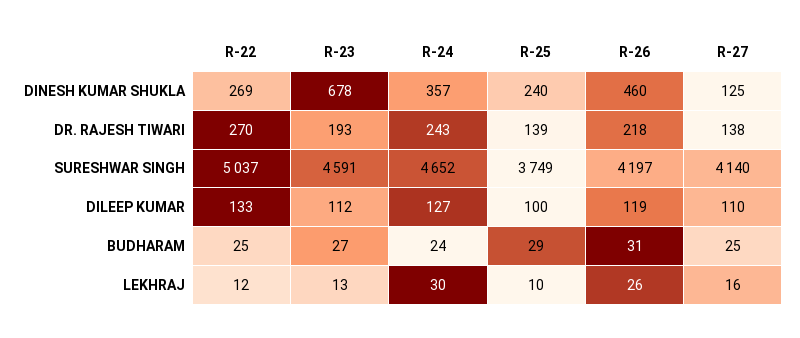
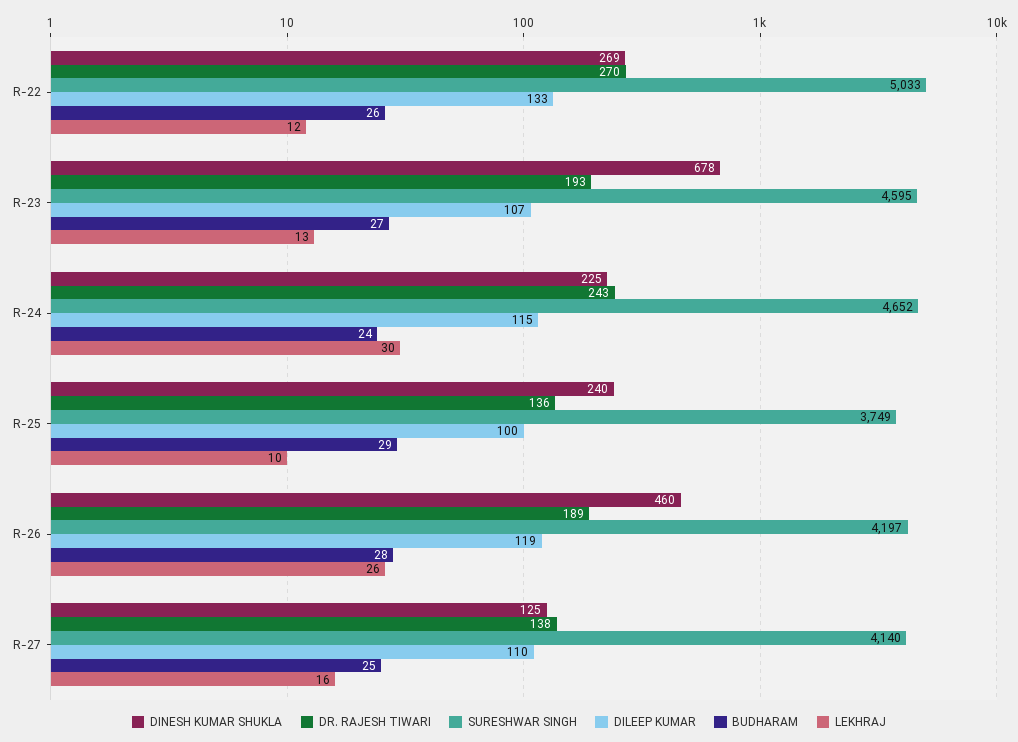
DINESH KUMAR SHUKLA, R-24: 357 -> 225
DR. RAJESH TIWARI, R-25: 139 -> 136
DR. RAJESH TIWARI, R-26: 218 -> 189
SURESHWAR SINGH, R-22: 5037 -> 5033
SURESHWAR SINGH, R-23: 4591 -> 4595
DILEEP KUMAR, R-23: 112 -> 107
DILEEP KUMAR, R-24: 127 -> 115
BUDHARAM, R-22: 25 -> 26
BUDHARAM, R-26: 31 -> 28

